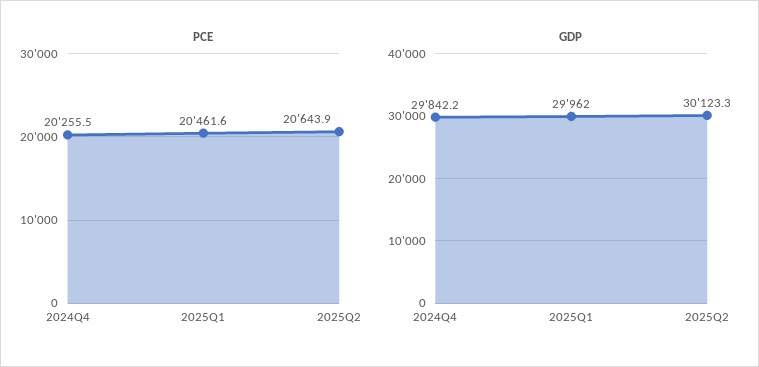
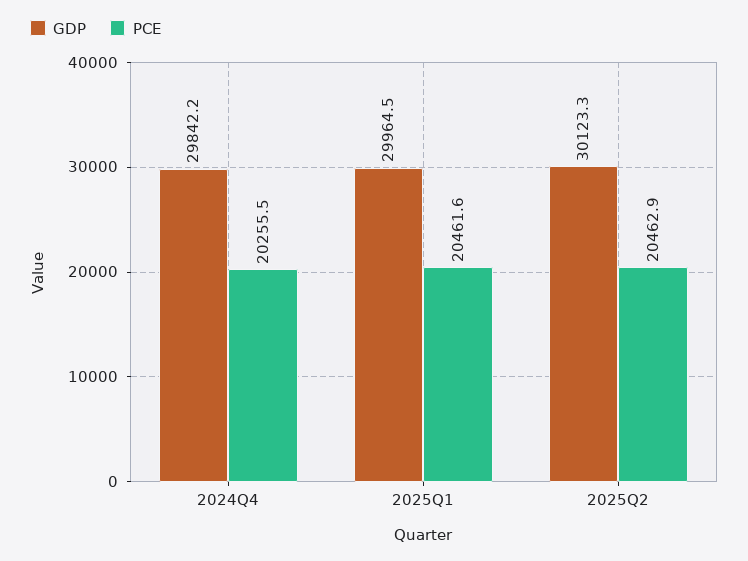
PCE, 2025Q2: 20643.9 -> 20462.9
GDP, 2025Q1: 29962 -> 29964.5

